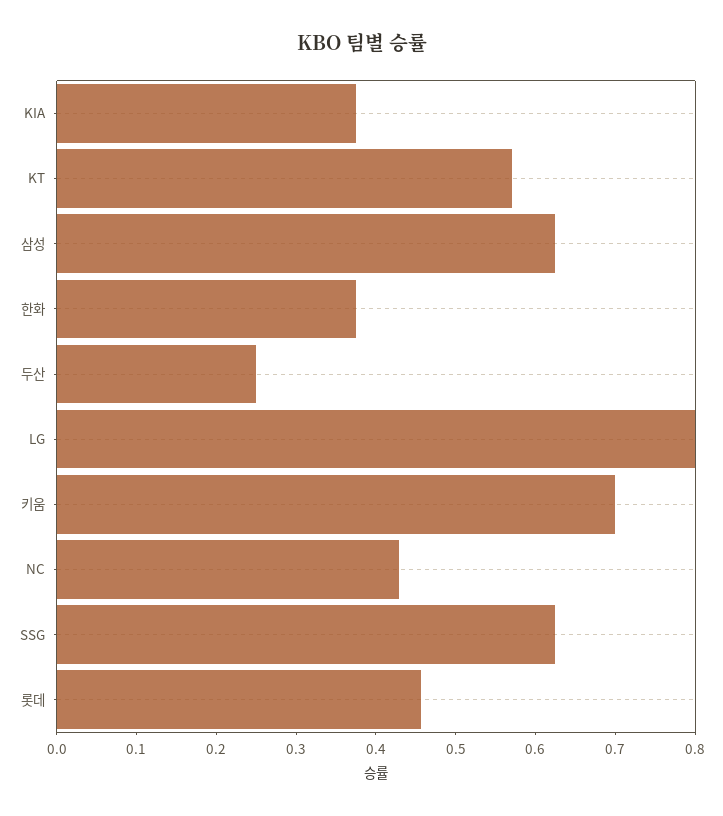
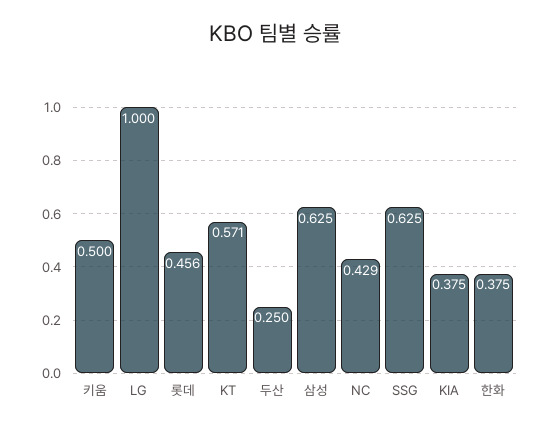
LG: 0.8 -> 1
키움: 0.7 -> 0.5

